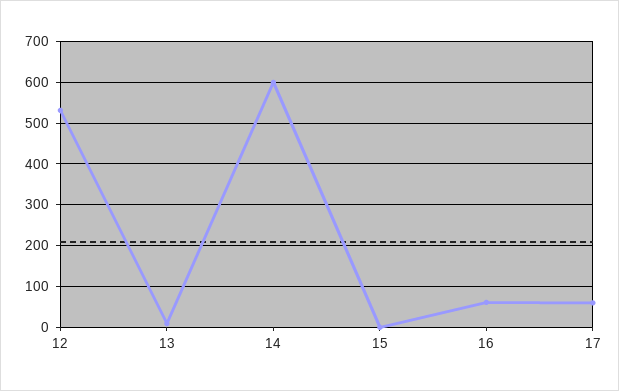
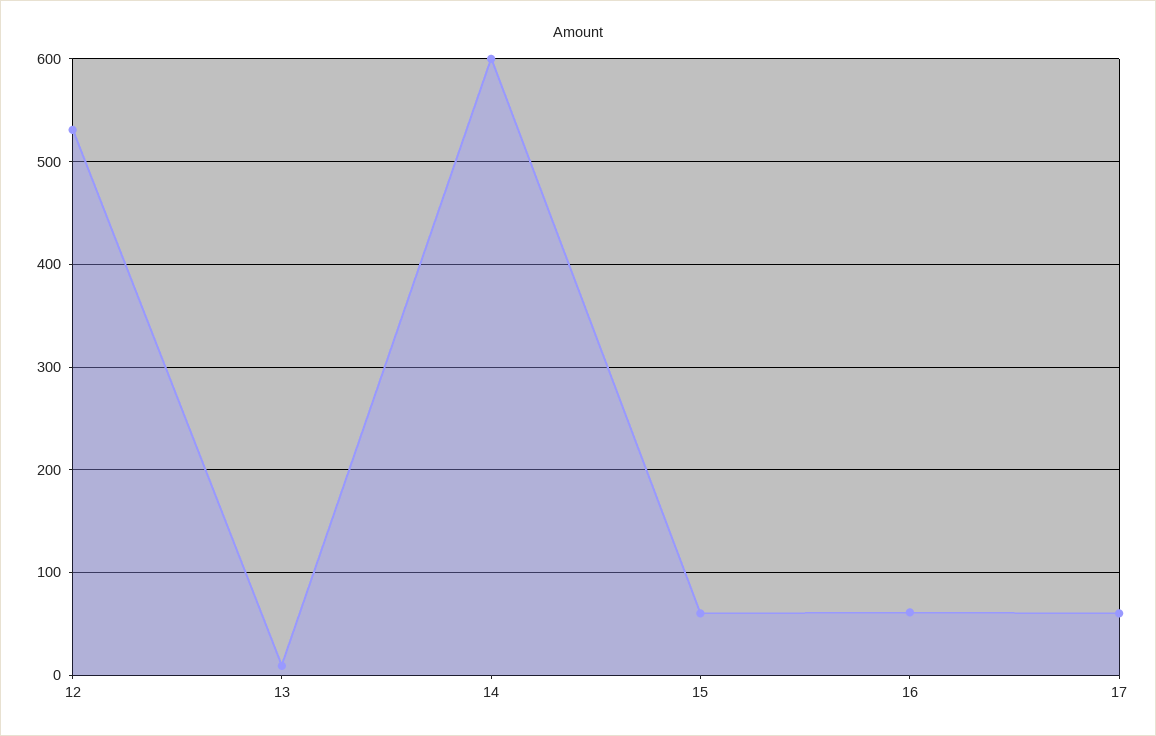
15: 0 -> 60

